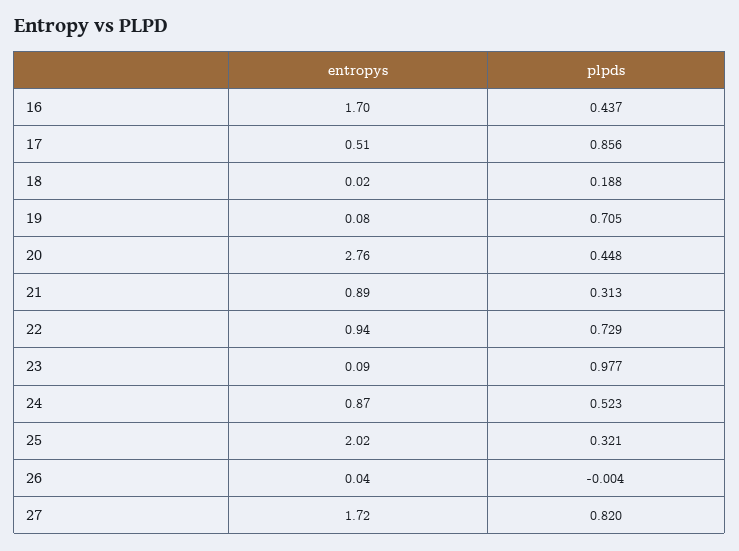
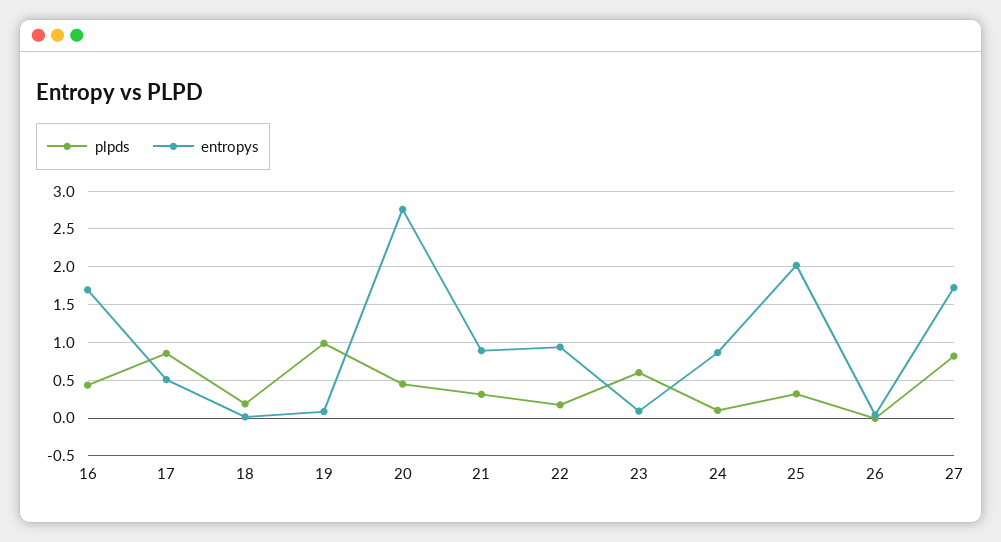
plpds, 19: 0.705 -> 1
plpds, 22: 0.729 -> 0.2
plpds, 23: 0.977 -> 0.6
plpds, 24: 0.523 -> 0.1

